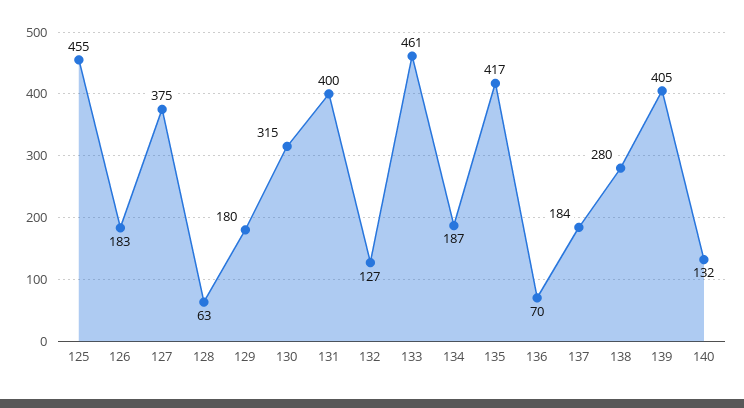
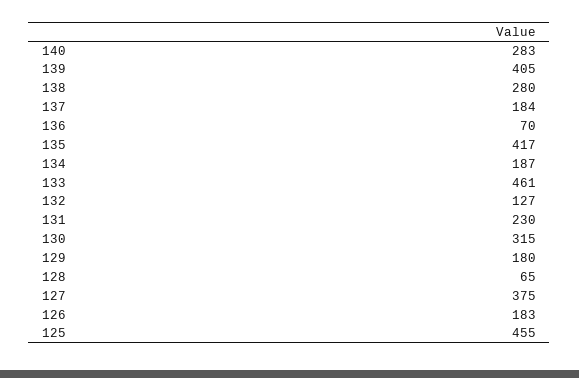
128: 63 -> 65
131: 400 -> 230
140: 132 -> 283

